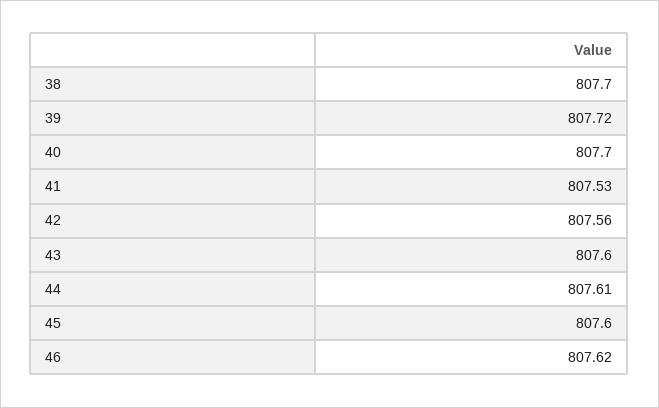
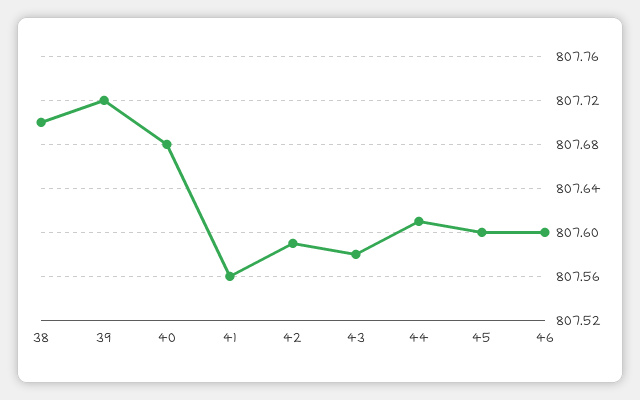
40: 807.7 -> 807.68
41: 807.53 -> 807.56
42: 807.56 -> 807.59
43: 807.6 -> 807.58
46: 807.62 -> 807.6

